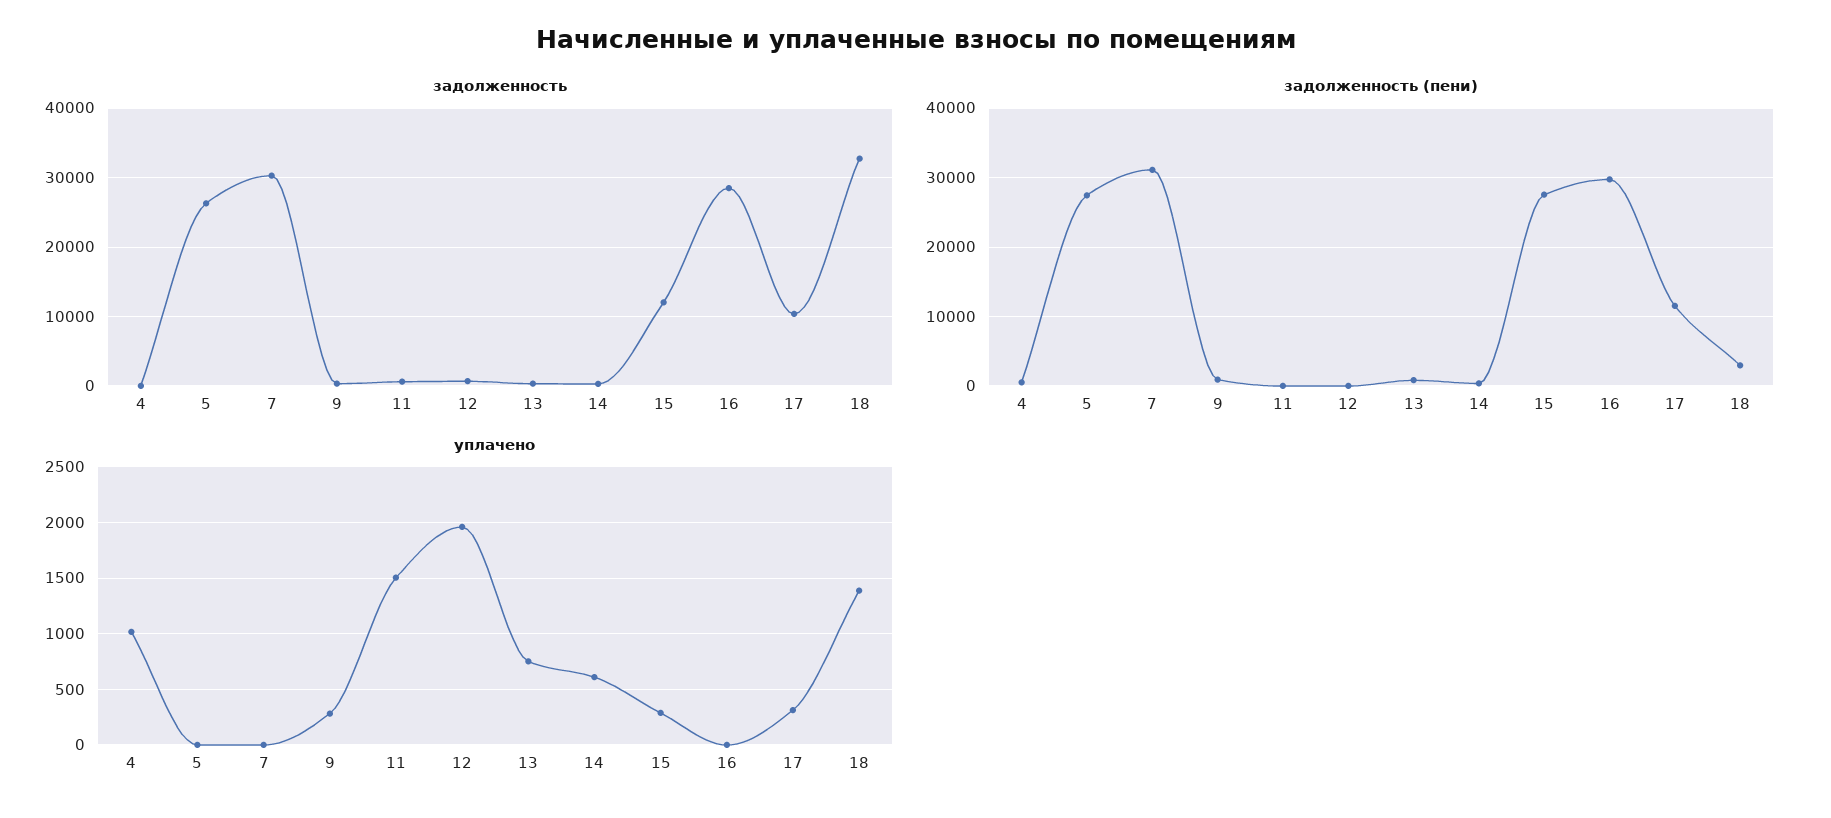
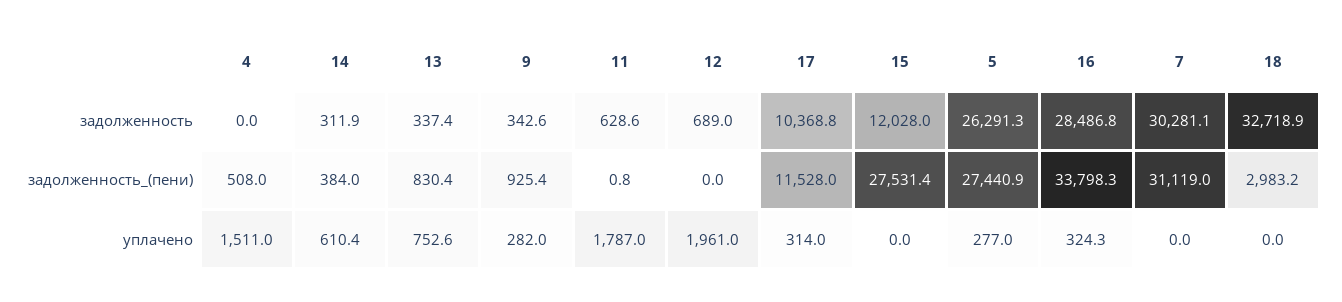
задолженность (пени), 16: 30000 -> 33798.3
уплачено, 4: 1000 -> 1511
уплачено, 5: 0 -> 277
уплачено, 11: 1500 -> 1787
уплачено, 15: 300 -> 0
уплачено, 16: 0 -> 324.3
уплачено, 18: 1400 -> 0

